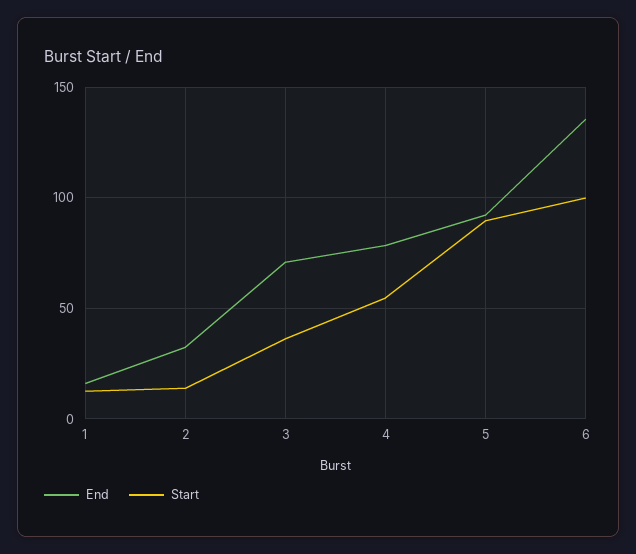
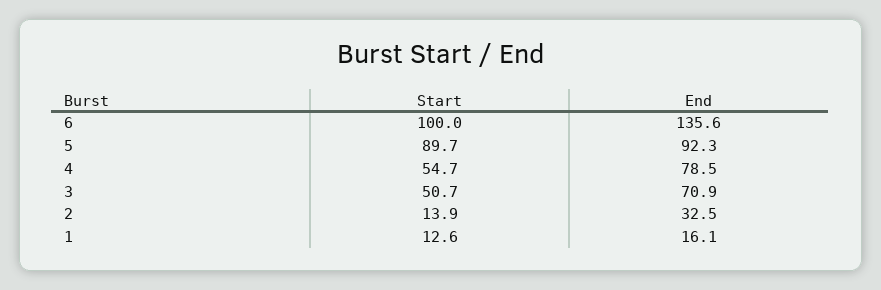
Start, 3: 35 -> 50.7

